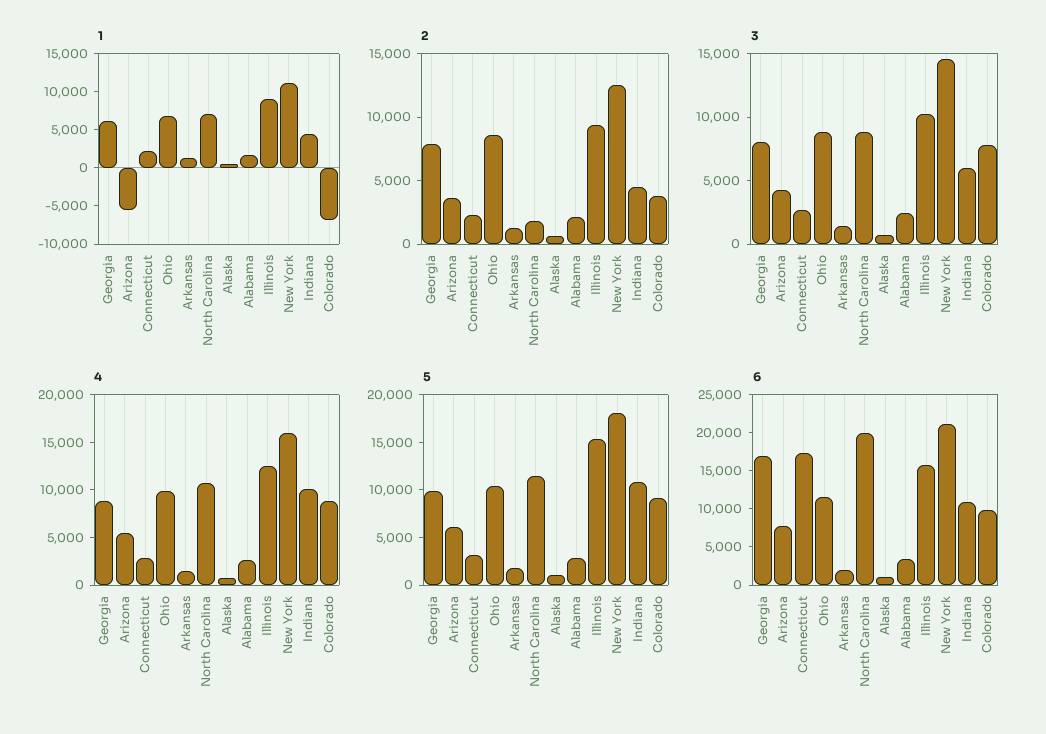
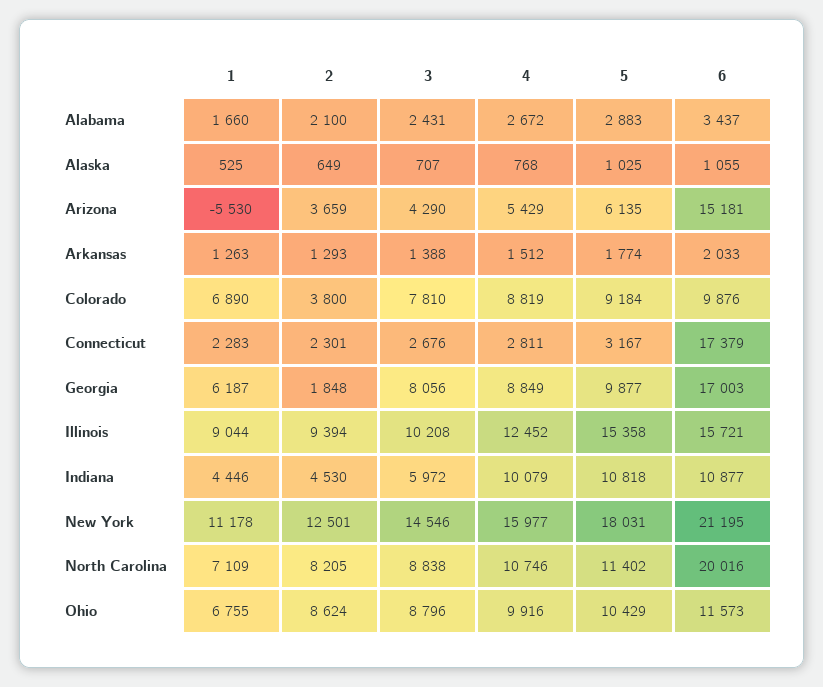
1, Colorado: -7500 -> 6890
2, Georgia: 8000 -> 1848
2, North Carolina: 2000 -> 8205
6, Arizona: 7500 -> 15181

